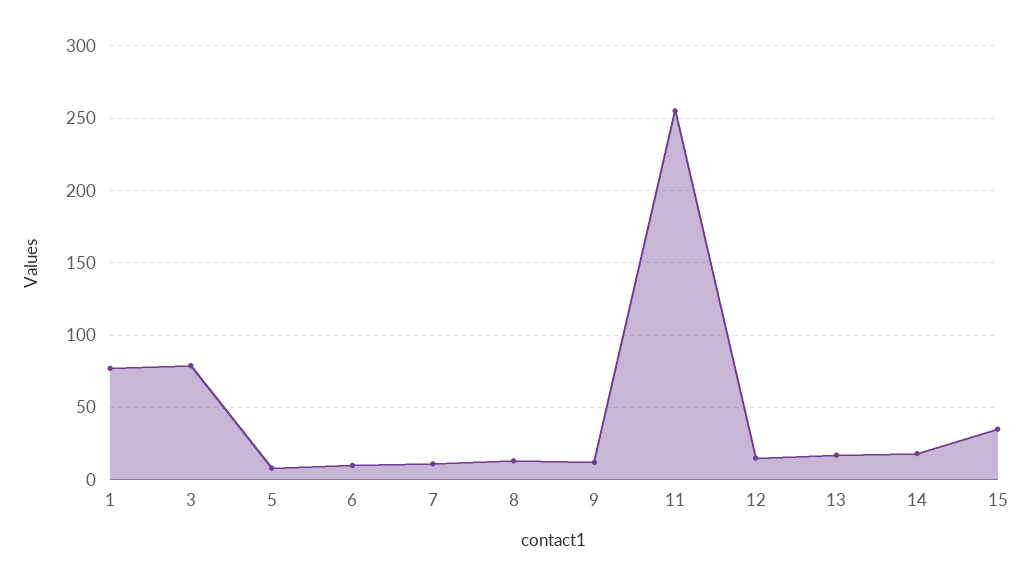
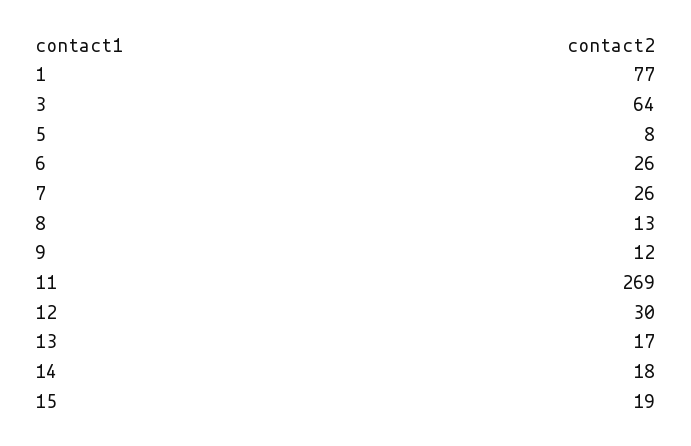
3: 80 -> 64
6: 10 -> 26
7: 10 -> 26
11: 255 -> 269
12: 15 -> 30
15: 35 -> 19

